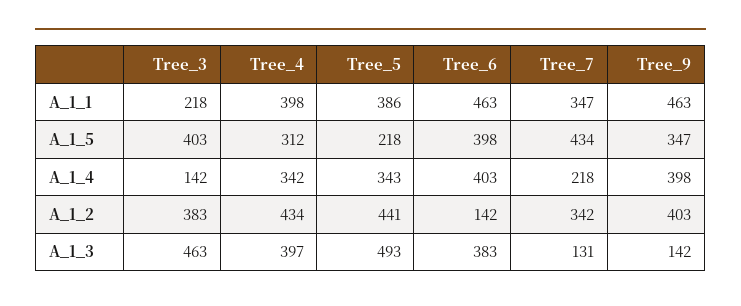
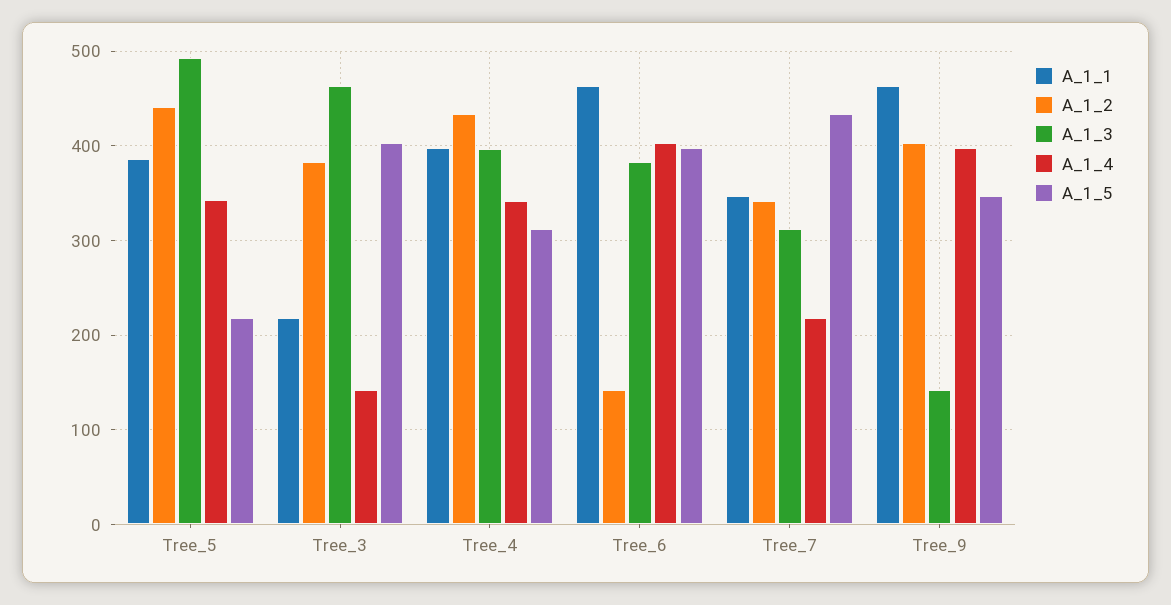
A_1_3, Tree_7: 131 -> 310

